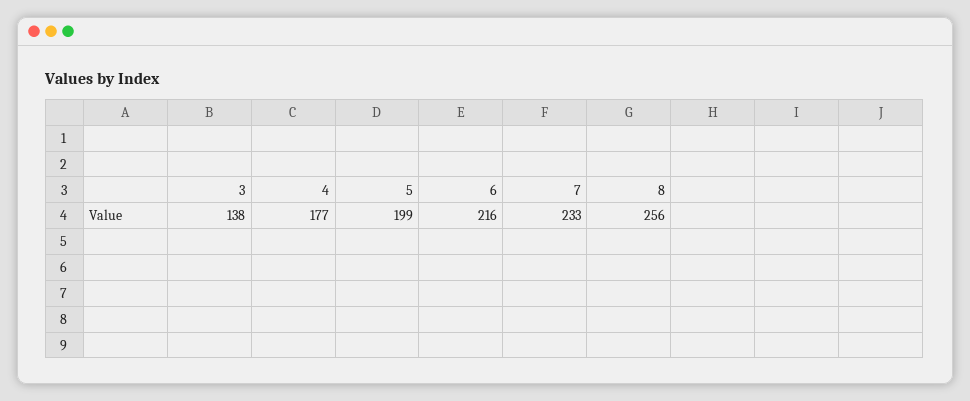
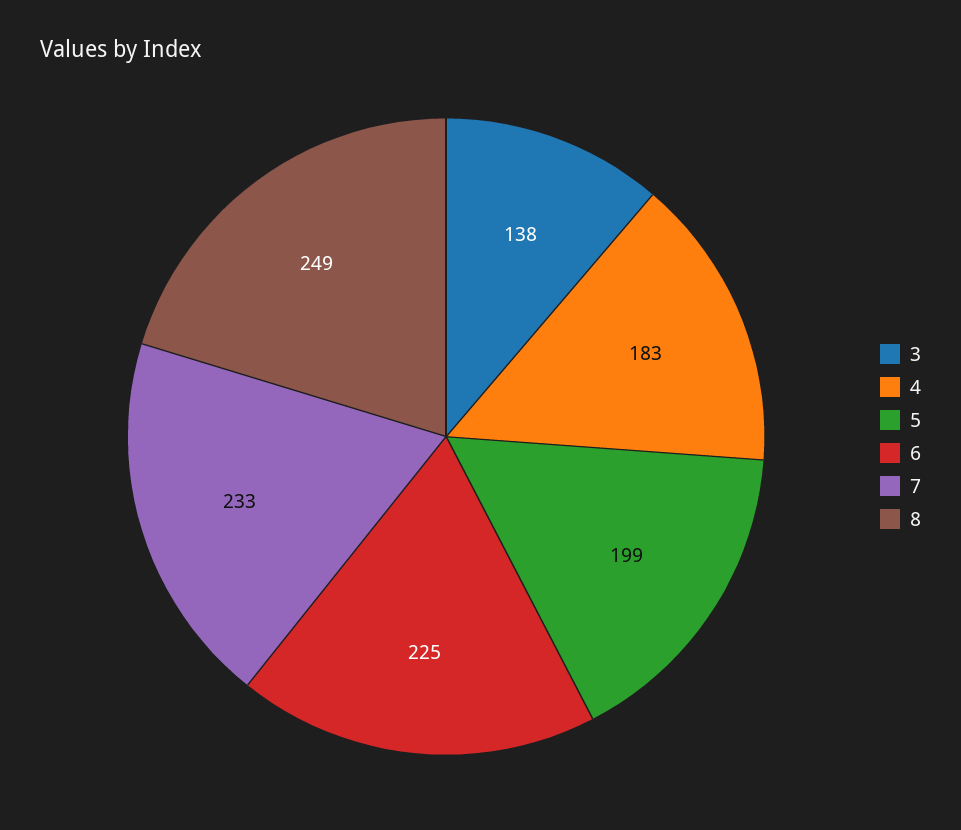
4: 177 -> 183
6: 216 -> 225
8: 256 -> 249

